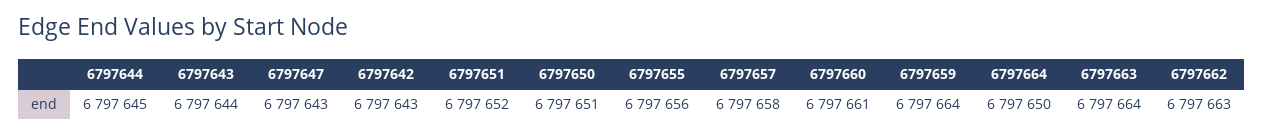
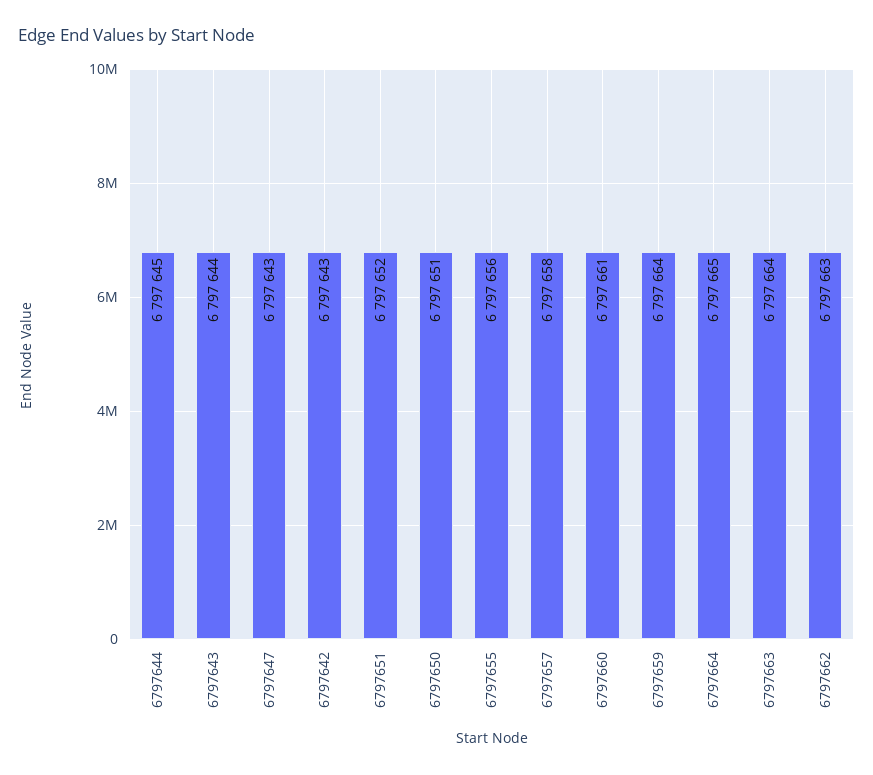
6797664: 6797650 -> 6797665

